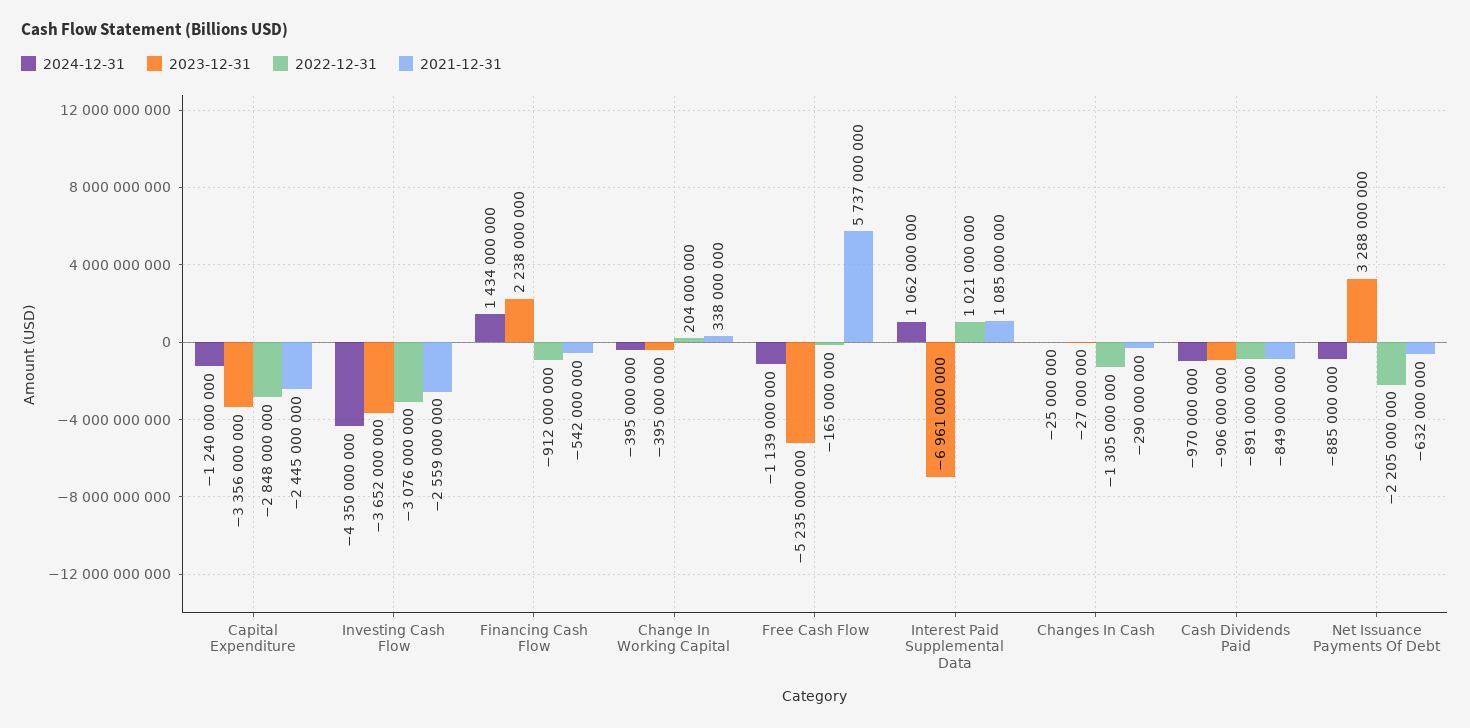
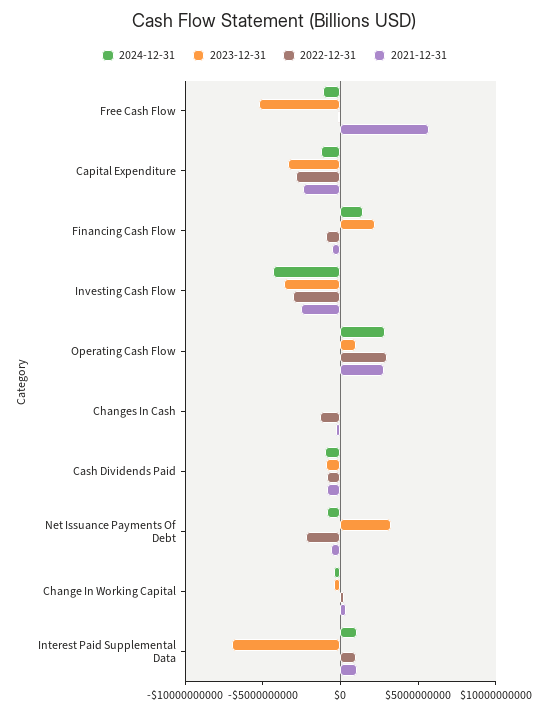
2024-12-31, Operating Cash Flow: none -> 3000000000
2023-12-31, Operating Cash Flow: none -> 1000000000
2022-12-31, Operating Cash Flow: none -> 3000000000
2021-12-31, Operating Cash Flow: none -> 3000000000

